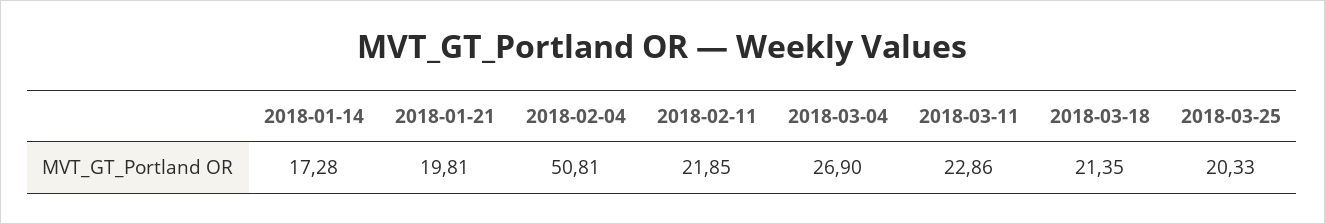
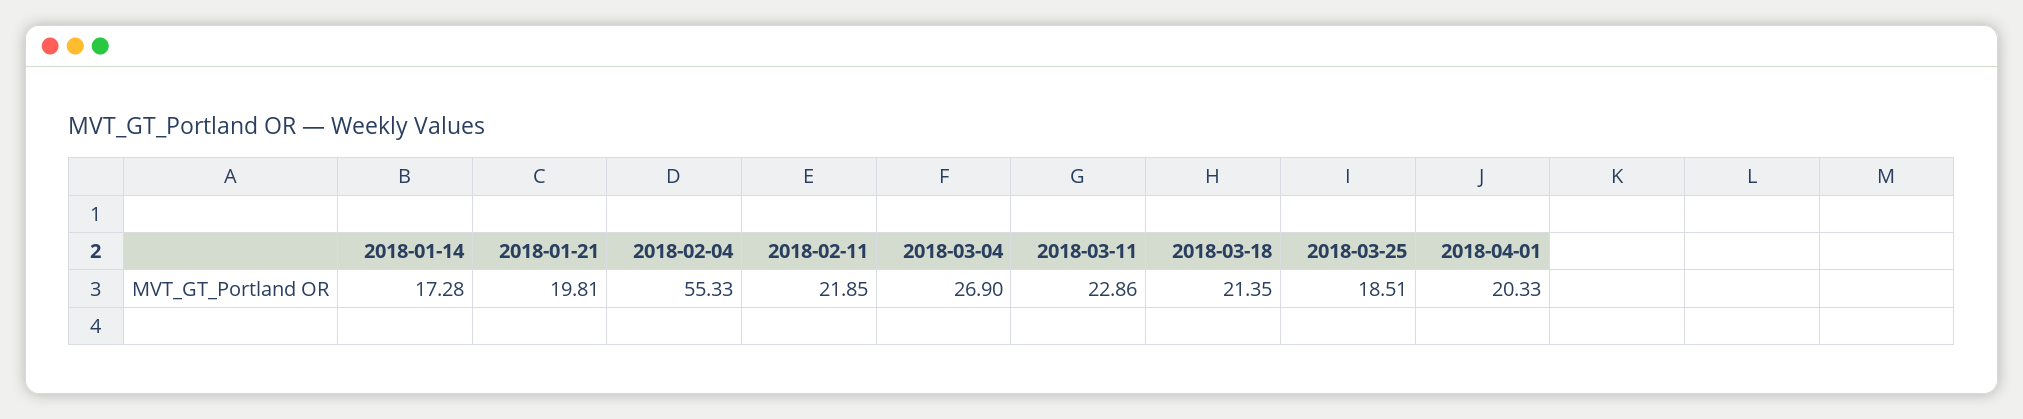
2018-02-04: 50.81 -> 55.33
2018-03-25: 20.33 -> 18.51
2018-04-01: none -> 20.33

